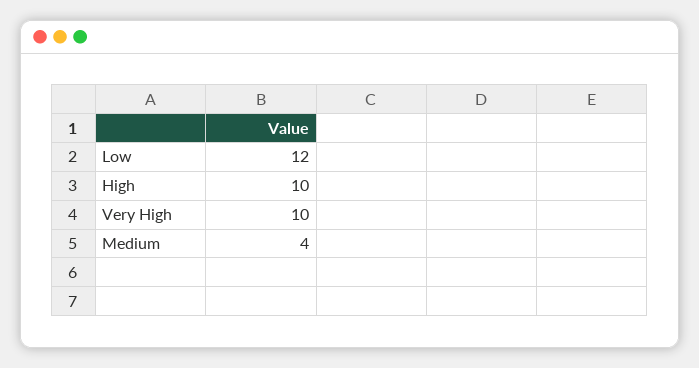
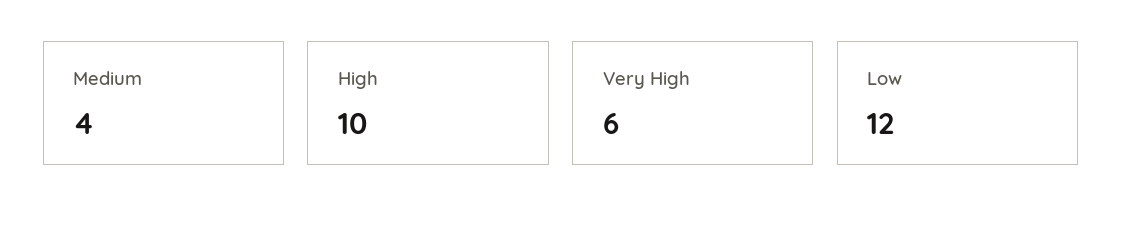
Very High: 10 -> 6

